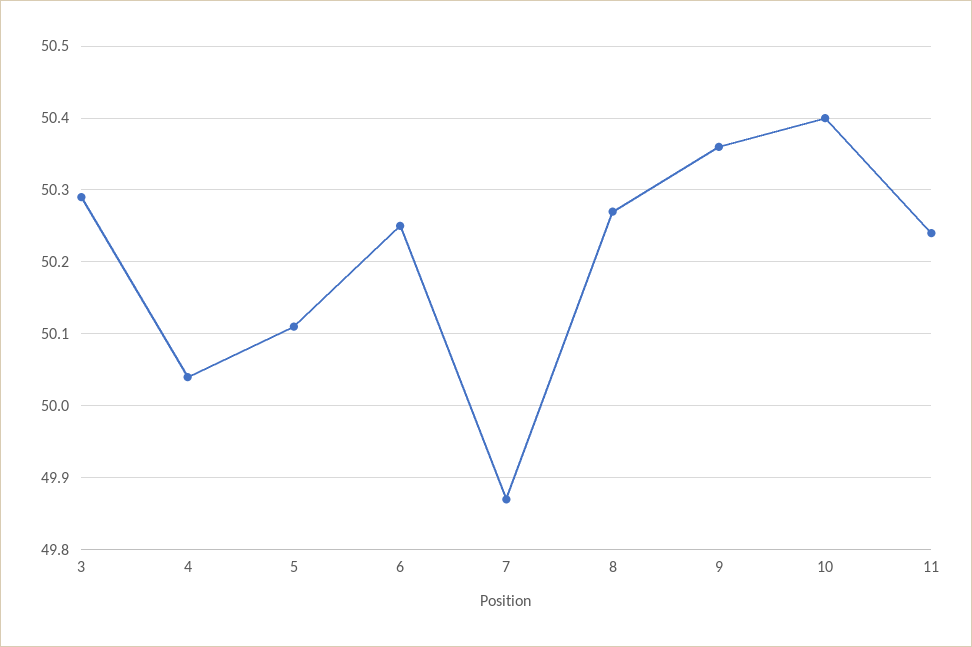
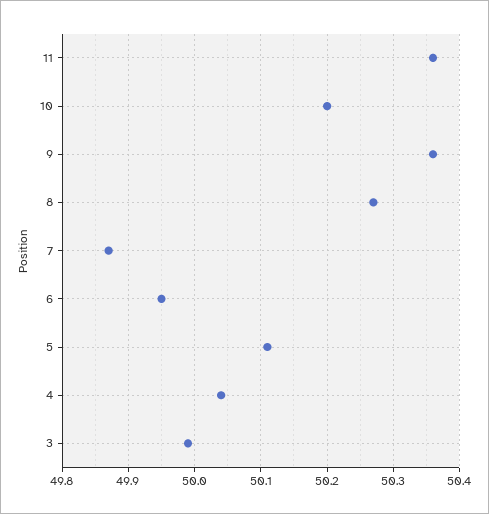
3: 50.29 -> 49.99
6: 50.25 -> 49.95
10: 50.4 -> 50.2
11: 50.24 -> 50.36

